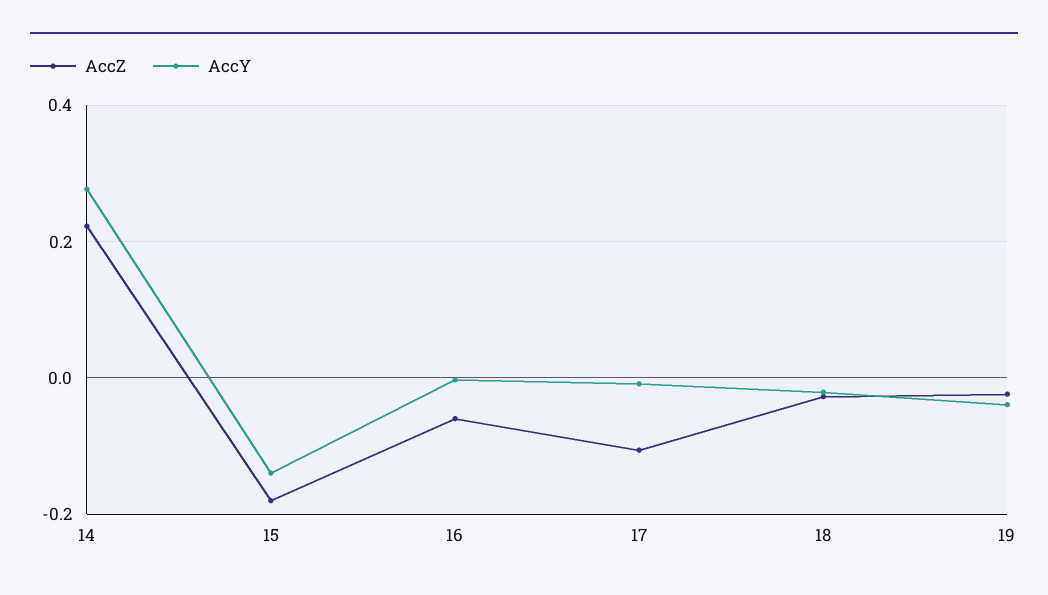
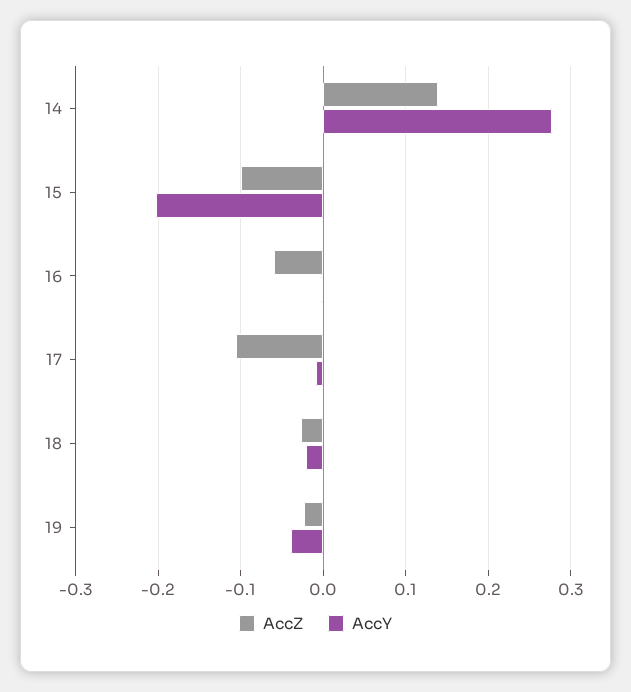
AccZ, 14: 0.22 -> 0.14
AccZ, 15: -0.18 -> -0.1
AccY, 15: -0.14 -> -0.2

